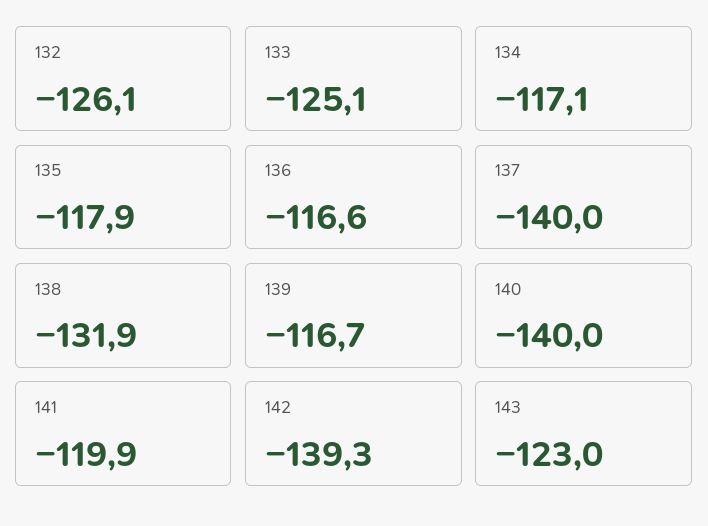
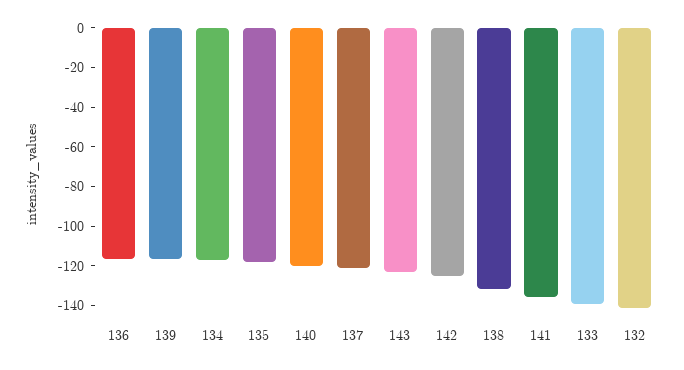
132: -126.1 -> -140
133: -125.1 -> -140
137: -140 -> -120
140: -140 -> -120
141: -119.9 -> -135
142: -139.3 -> -125

